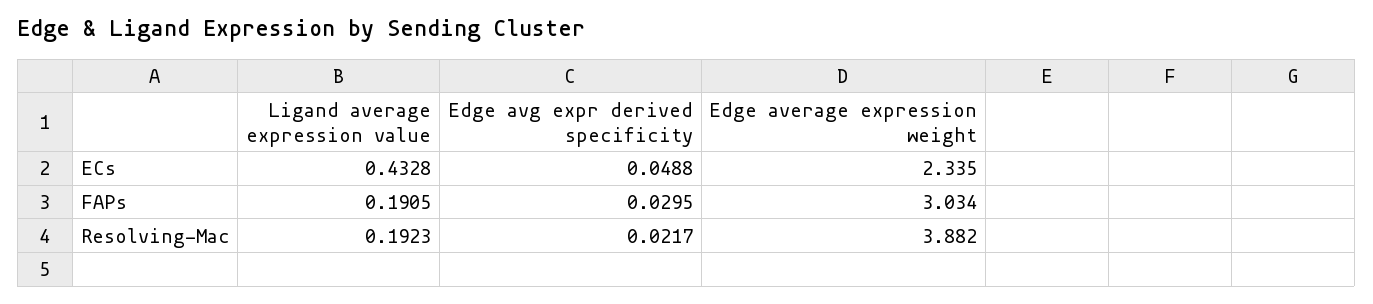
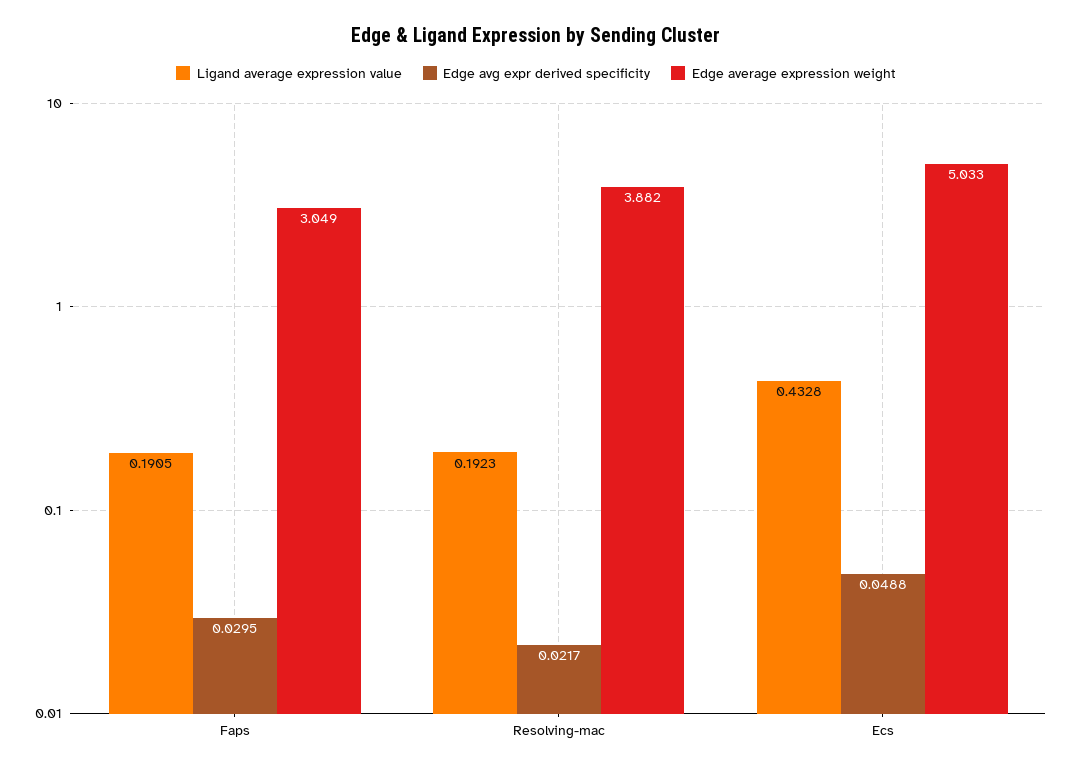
Edge average expression weight, ECs: 2.335 -> 5.033
Edge average expression weight, FAPs: 3.034 -> 3.049

